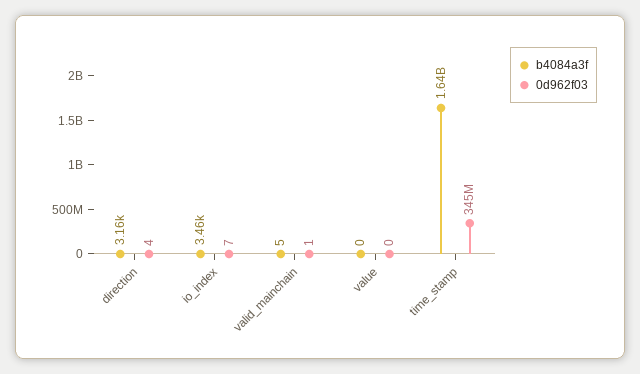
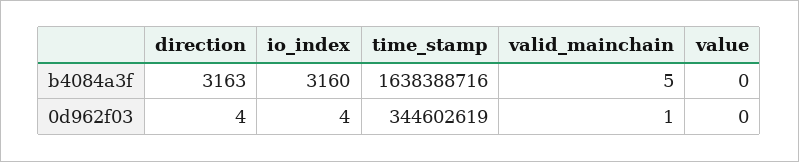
b4084a3f, io_index: 3460 -> 3160
0d962f03, io_index: 7 -> 4

